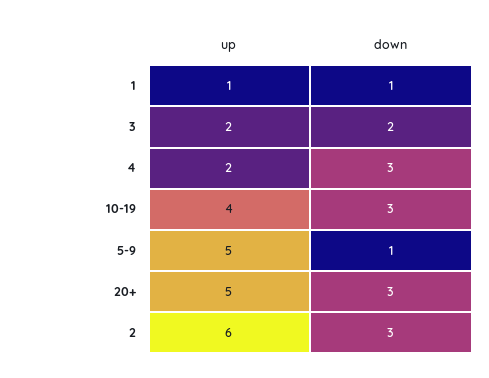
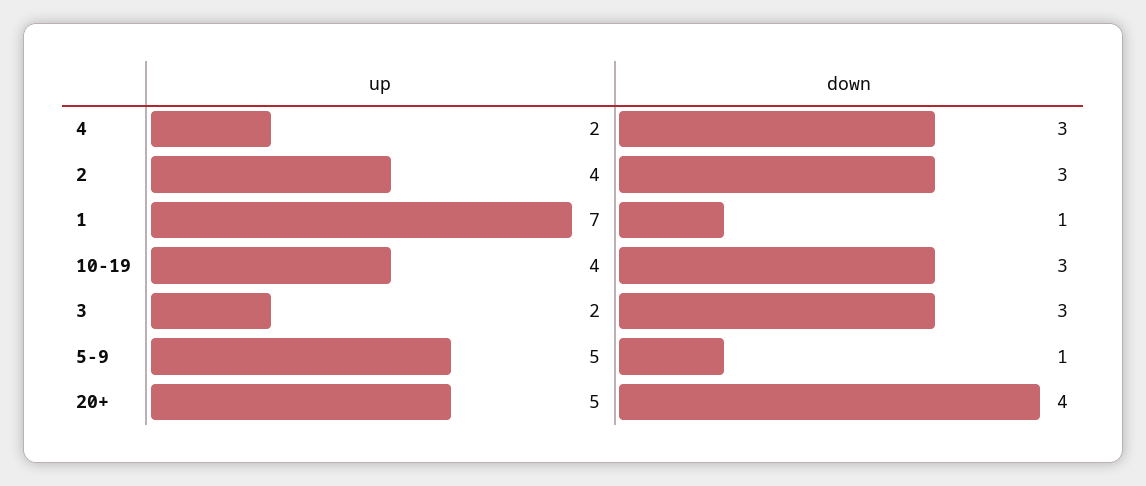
up, 1: 1 -> 7
down, 3: 2 -> 3
down, 20+: 3 -> 4
up, 2: 6 -> 4

